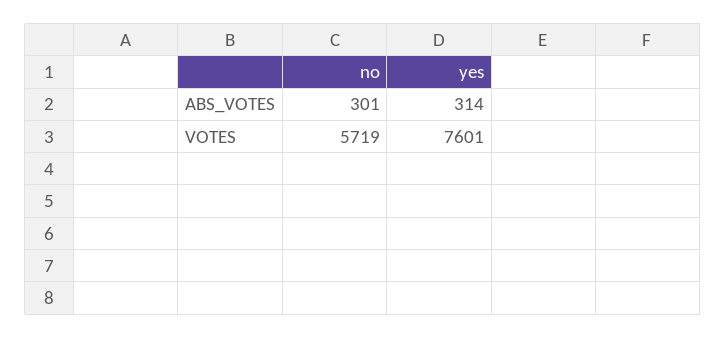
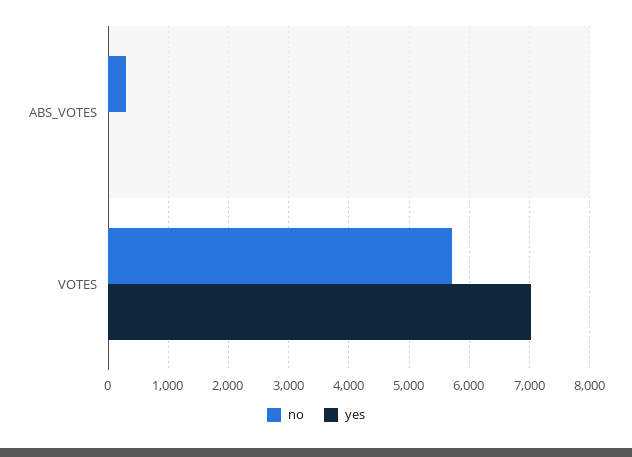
yes, ABS_VOTES: 314 -> 0
yes, VOTES: 7601 -> 7000

